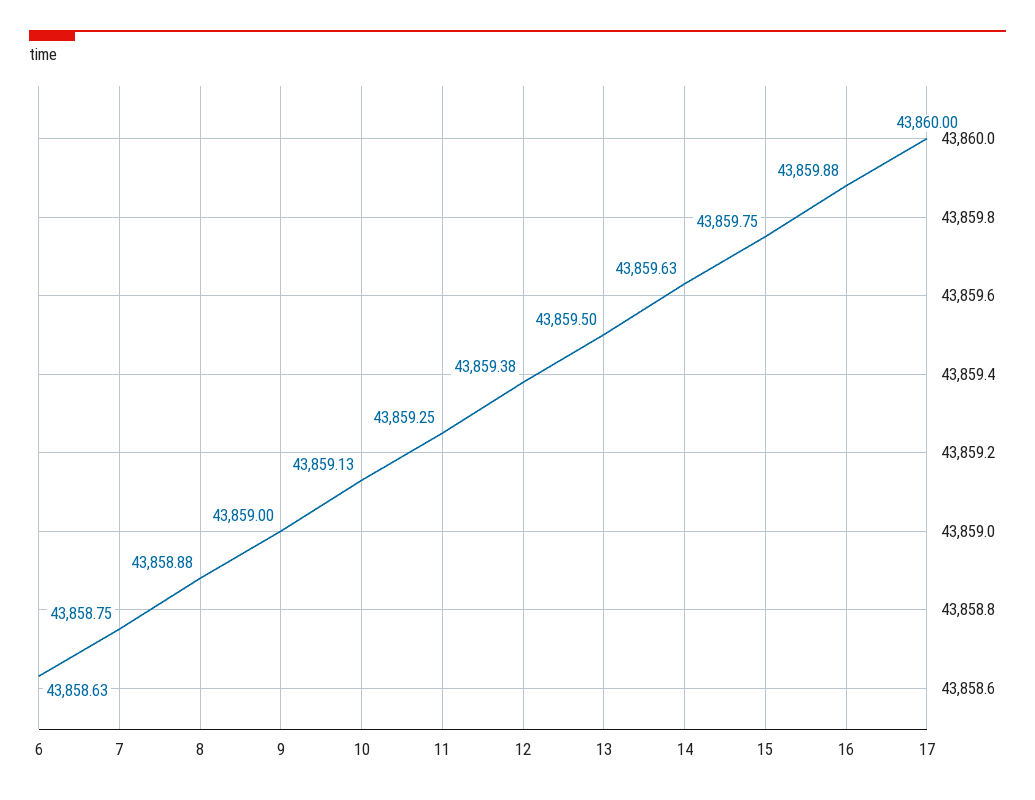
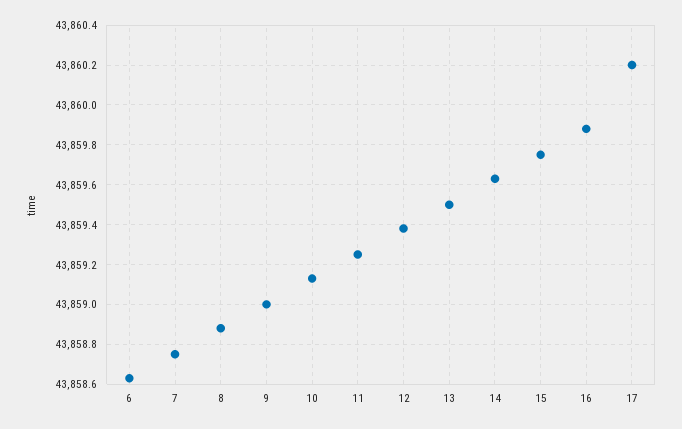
17: 43860 -> 43860.2

